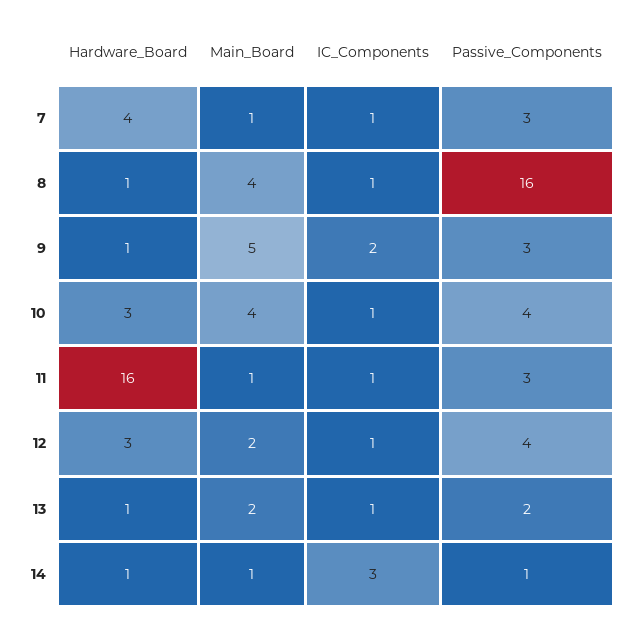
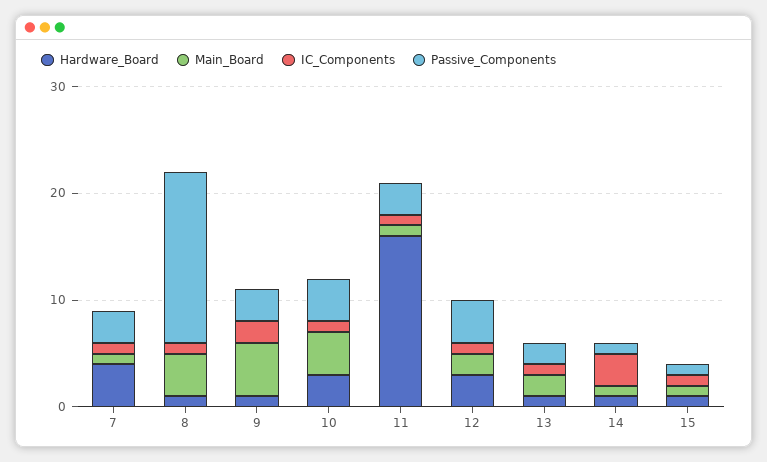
Hardware_Board, 15: none -> 1
Main_Board, 15: none -> 1
IC_Components, 15: none -> 1
Passive_Components, 15: none -> 1

